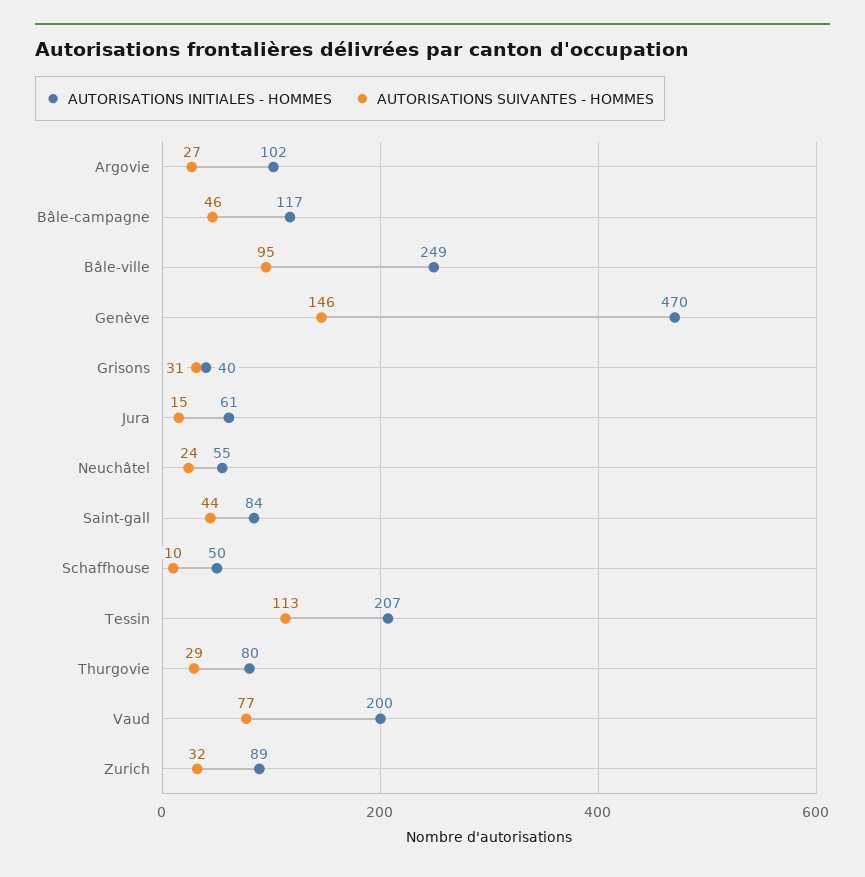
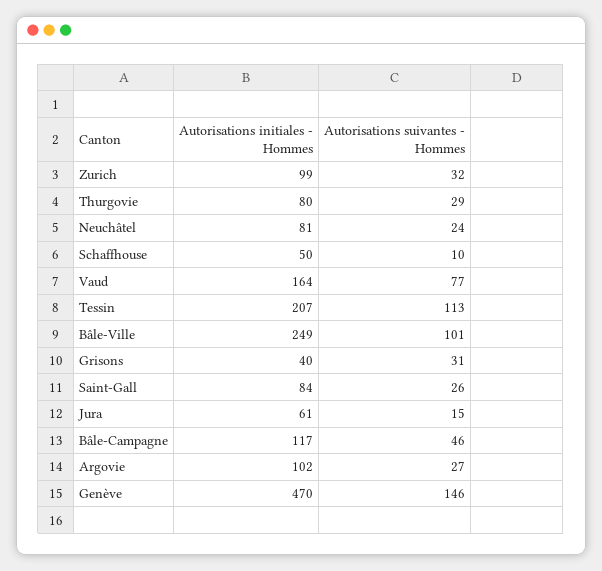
AUTORISATIONS SUIVANTES - HOMMES, Bâle-ville: 95 -> 101
AUTORISATIONS INITIALES - HOMMES, Neuchâtel: 55 -> 81
AUTORISATIONS SUIVANTES - HOMMES, Saint-gall: 44 -> 26
AUTORISATIONS INITIALES - HOMMES, Vaud: 200 -> 164
AUTORISATIONS INITIALES - HOMMES, Zurich: 89 -> 99

